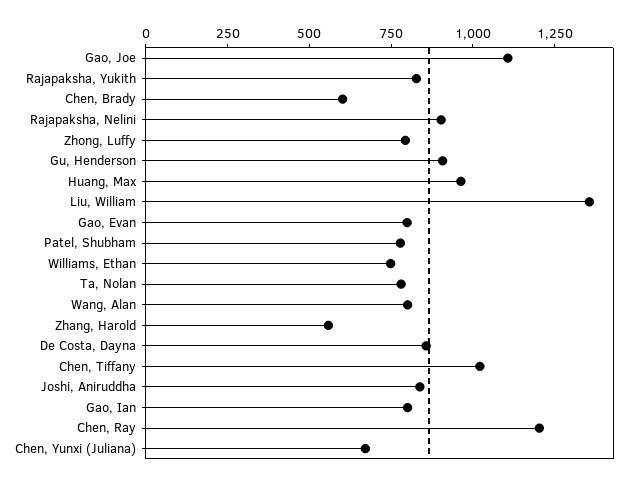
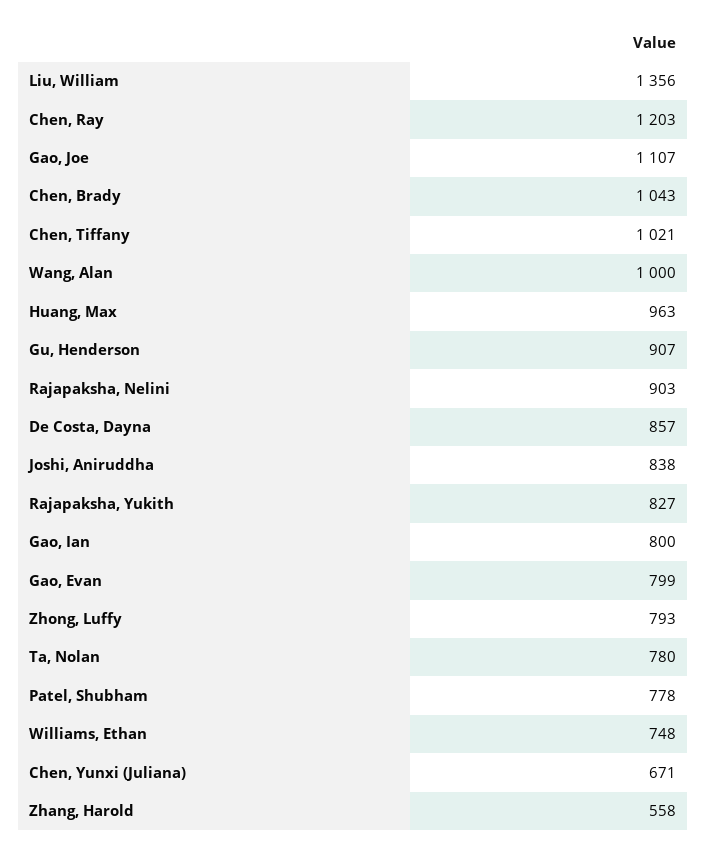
Chen, Brady: 600 -> 1043
Wang, Alan: 800 -> 1000

